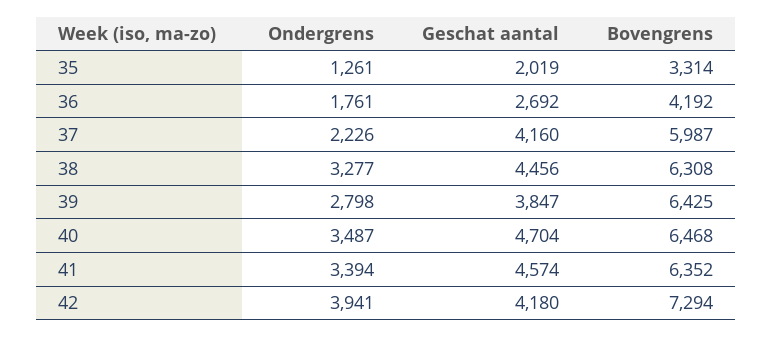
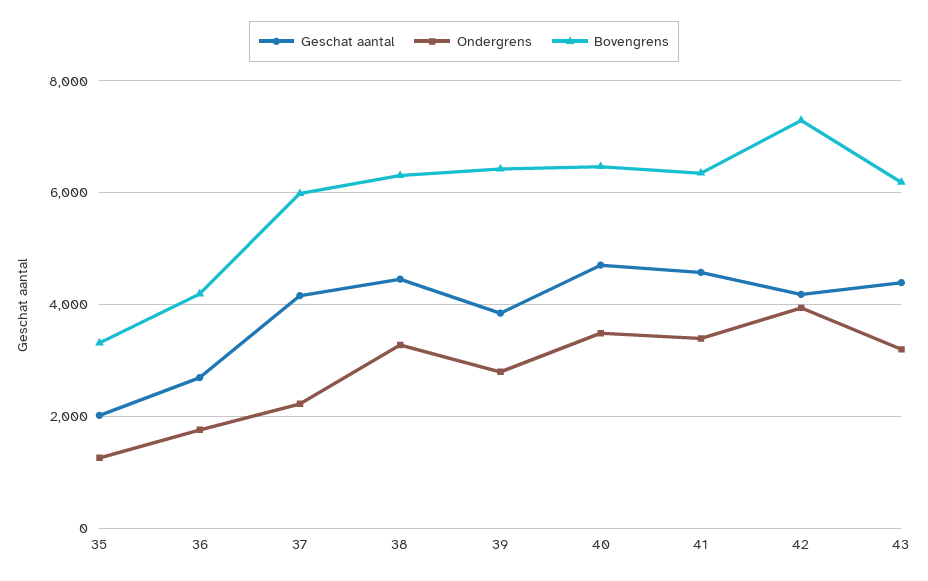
Geschat aantal, 43: none -> 4400
Ondergrens, 43: none -> 3200
Bovengrens, 43: none -> 6200

